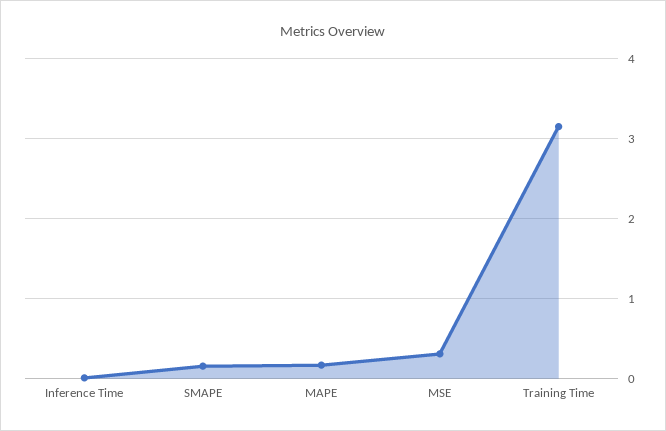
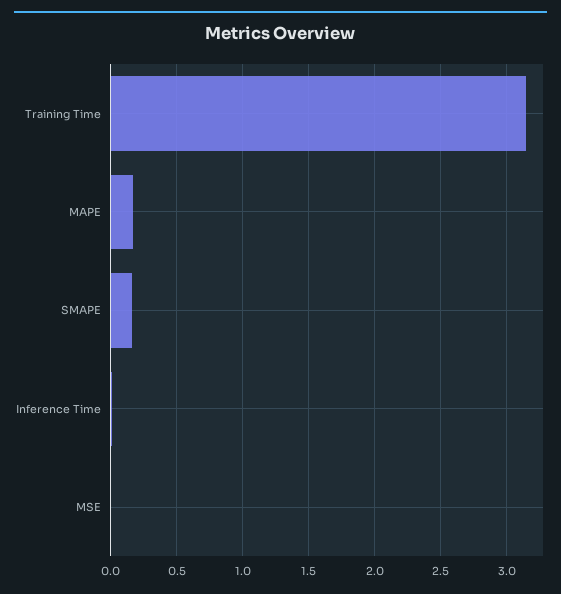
MSE: 0.3 -> 0

